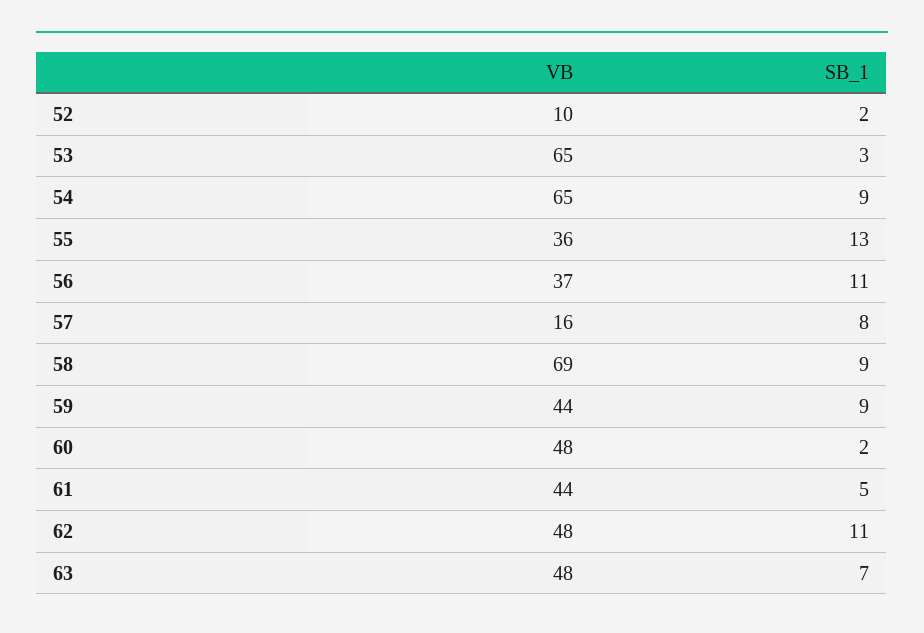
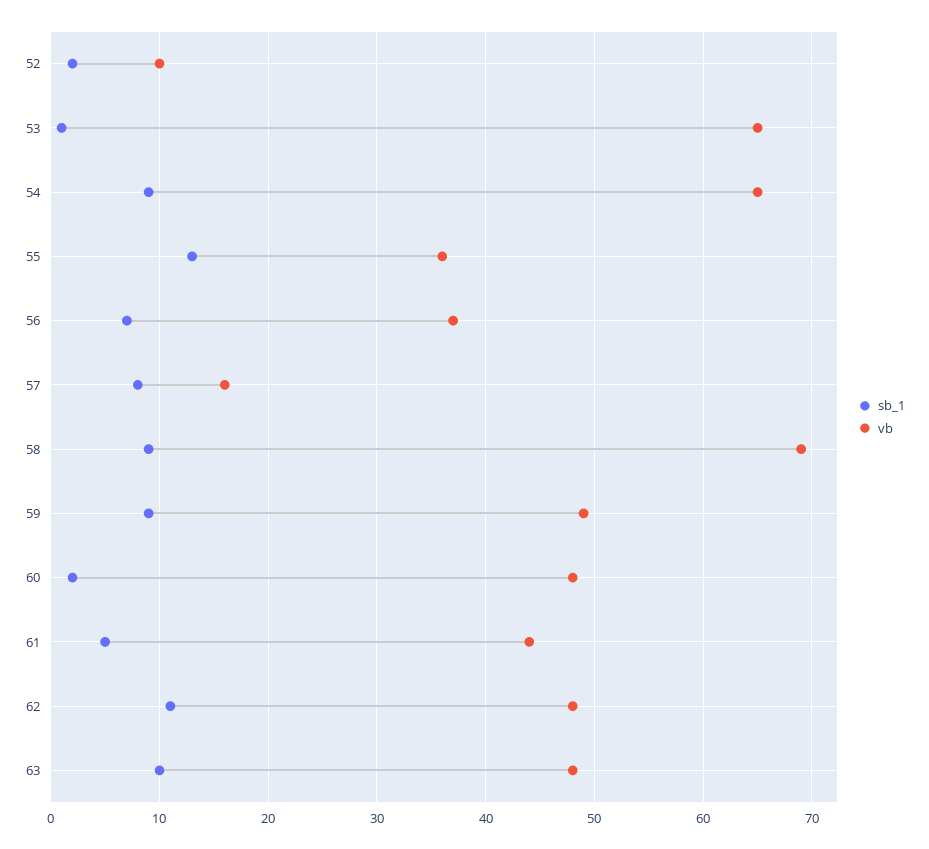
SB_1, 53: 3 -> 1
SB_1, 56: 11 -> 7
VB, 59: 44 -> 49
SB_1, 63: 7 -> 10

